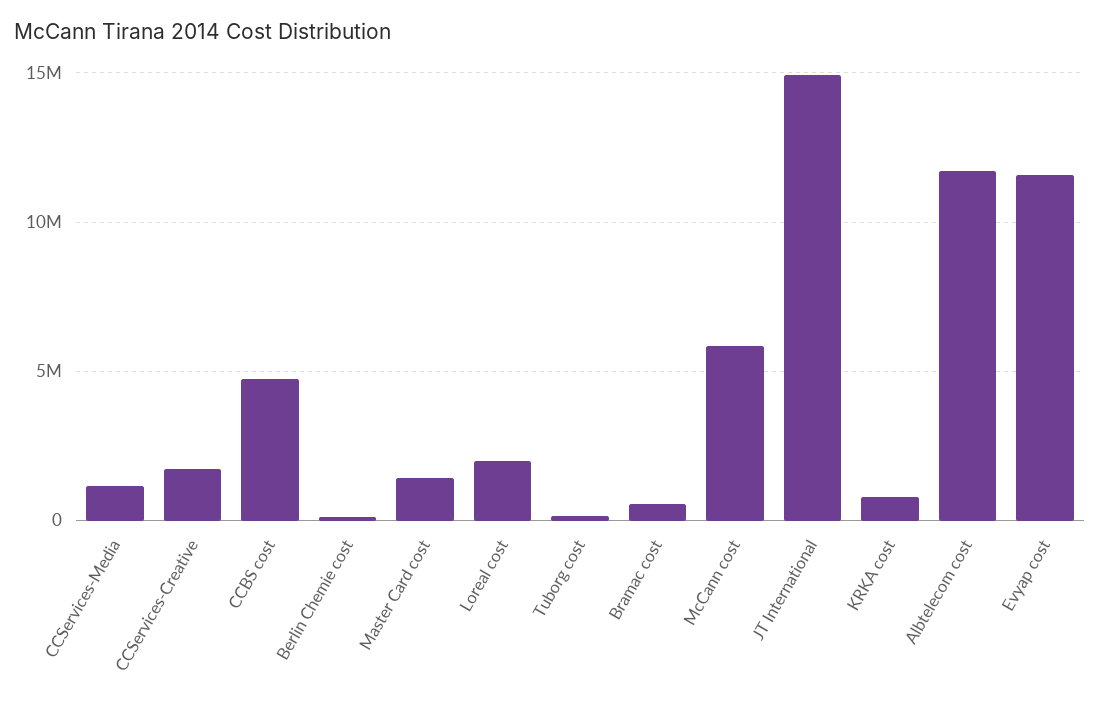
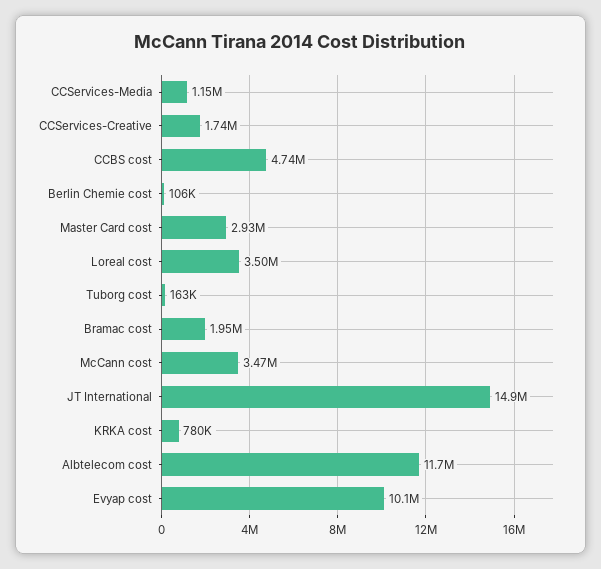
Master Card cost: 1500000 -> 2930000
Loreal cost: 2000000 -> 3500000
Bramac cost: 500000 -> 1950000
McCann cost: 6000000 -> 3470000
Evyap cost: 11500000 -> 10100000

